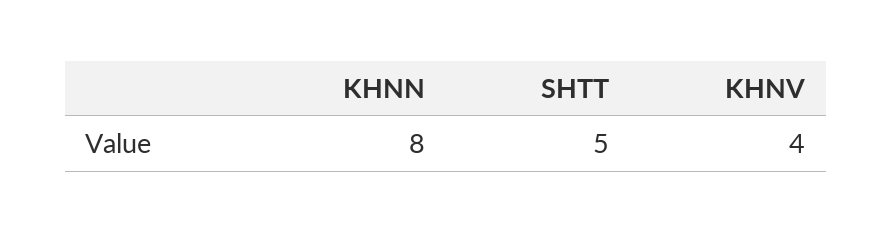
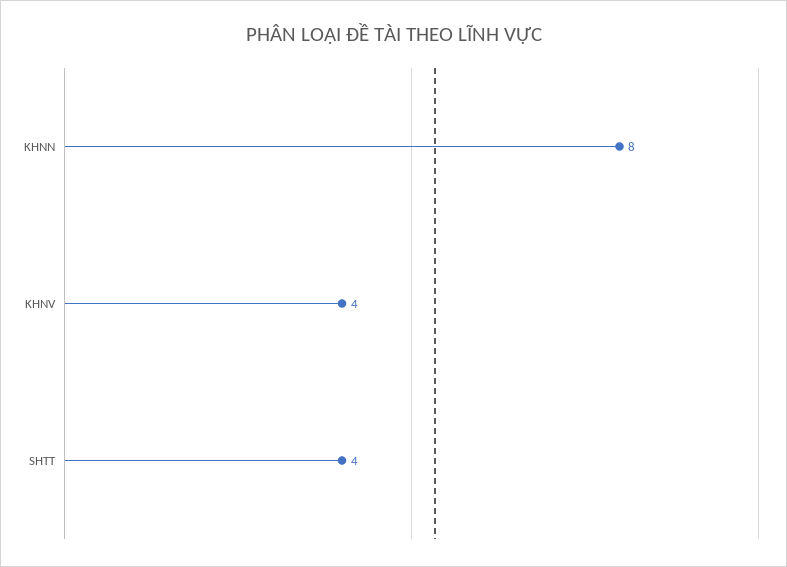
SHTT: 5 -> 4

